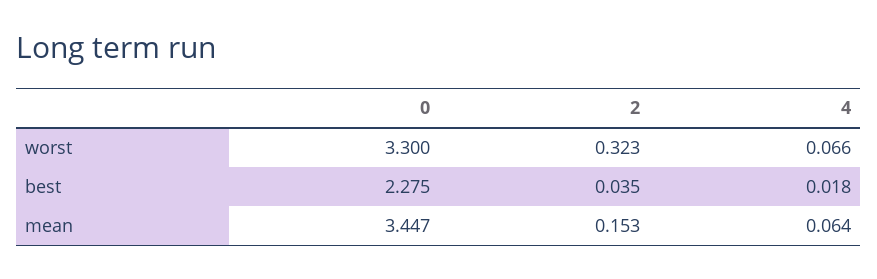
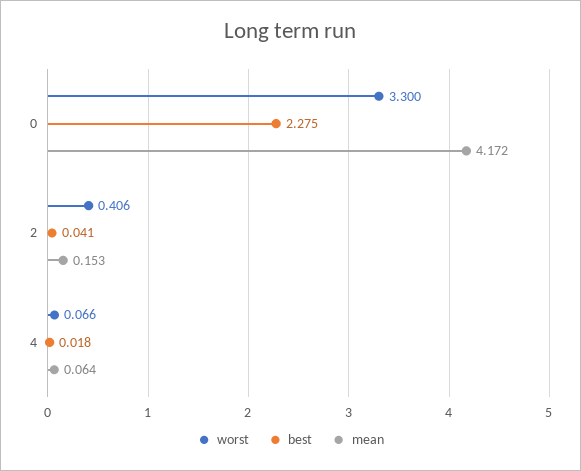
worst, 2: 0.323 -> 0.406
best, 2: 0.035 -> 0.041
mean, 0: 3.447 -> 4.172

